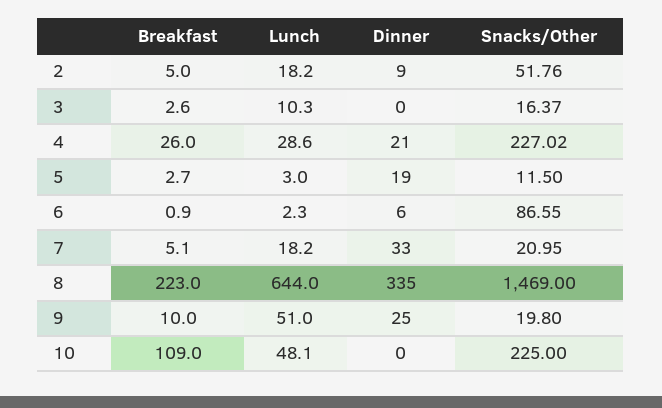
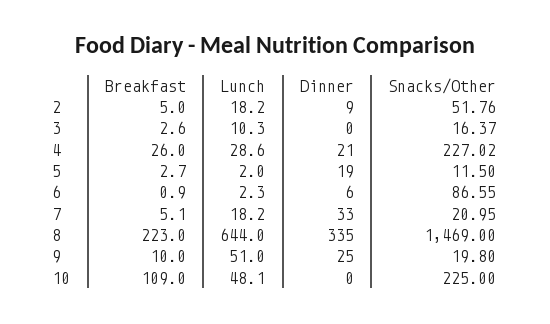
Lunch, 5: 3 -> 2

